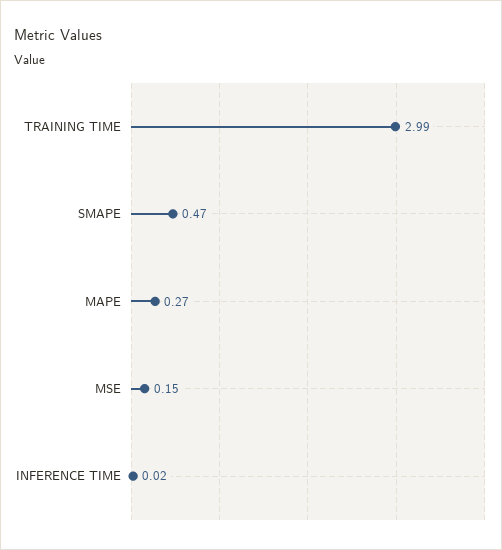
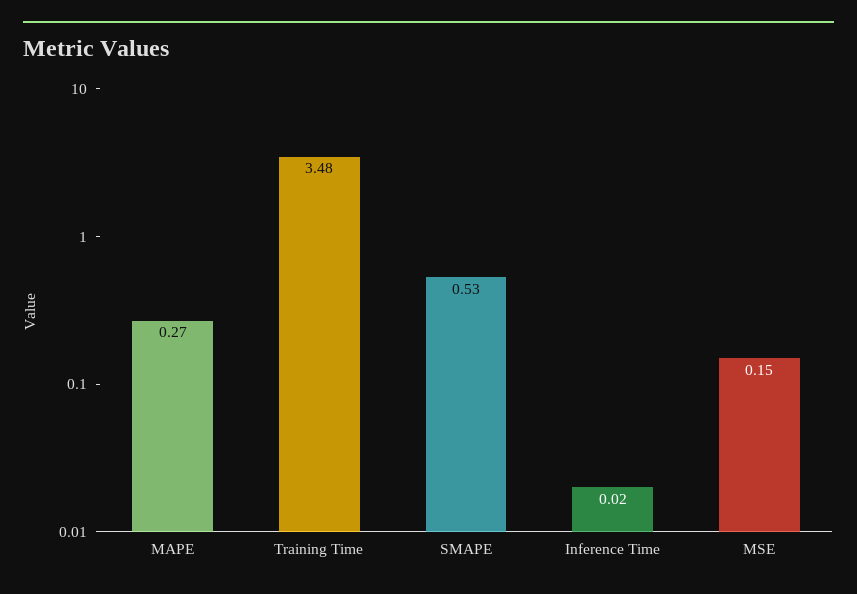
TRAINING TIME: 2.99 -> 3.48
SMAPE: 0.47 -> 0.53

